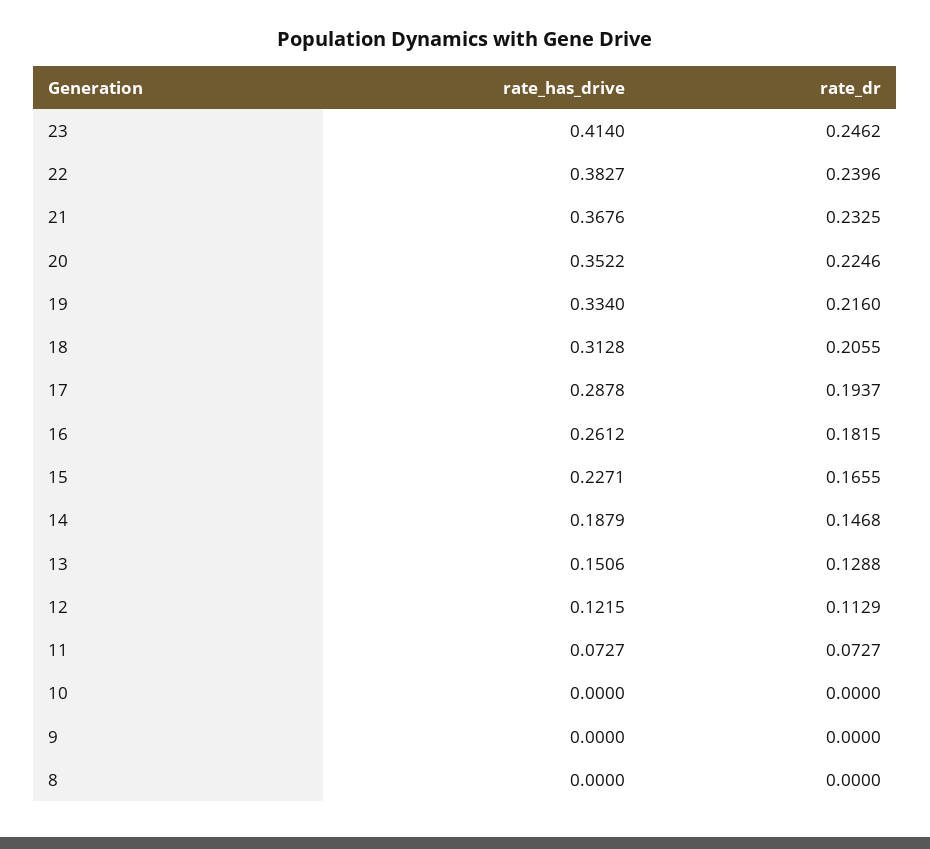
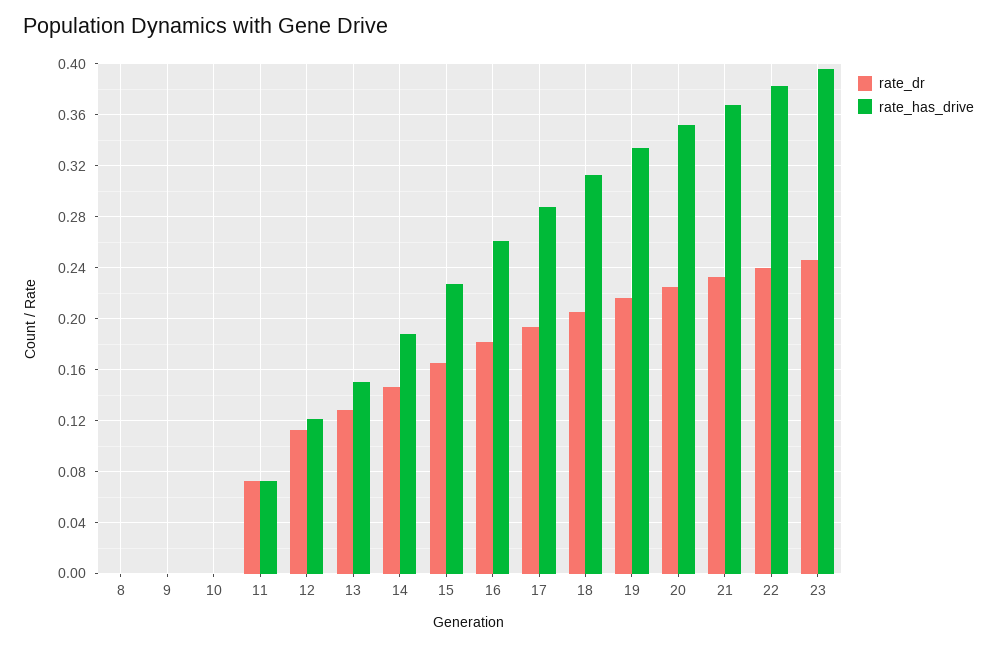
rate_has_drive, 23: 0.414 -> 0.395

